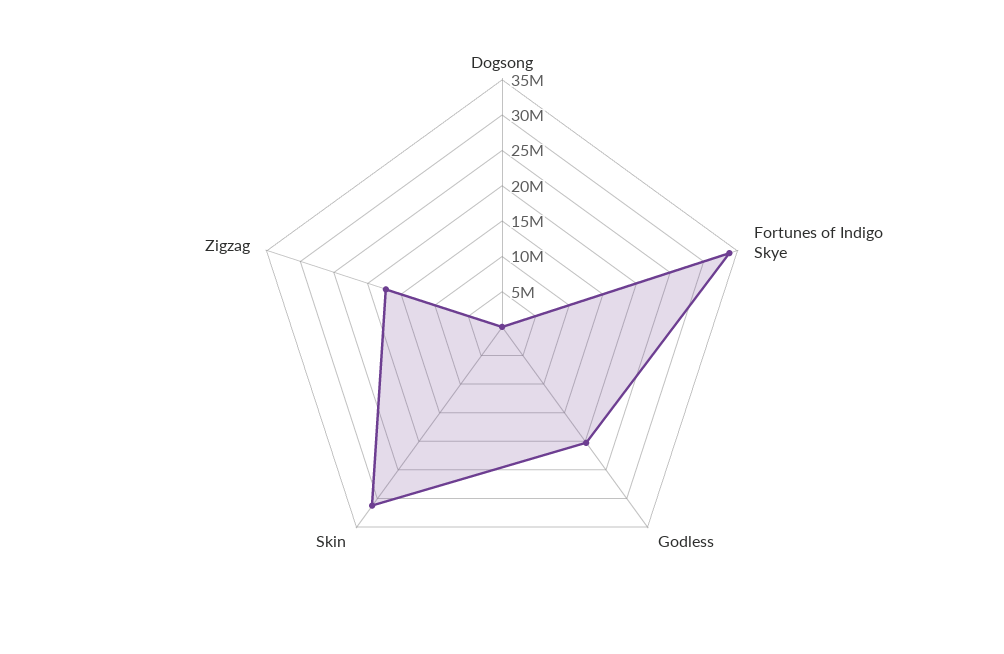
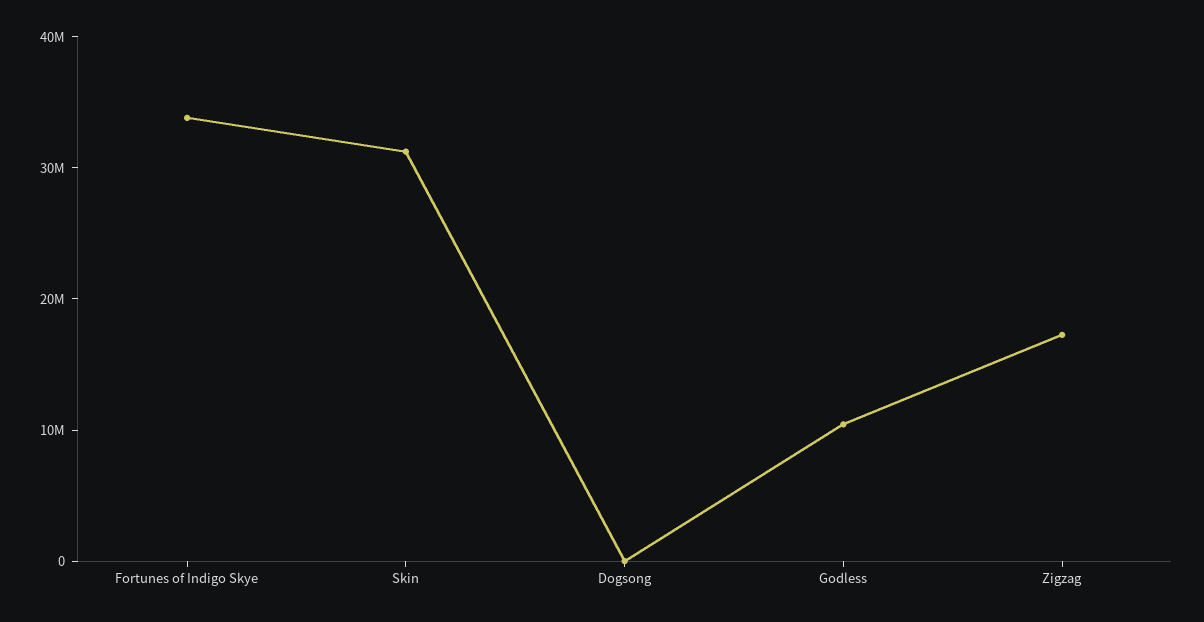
Godless: 20000000 -> 10000000

